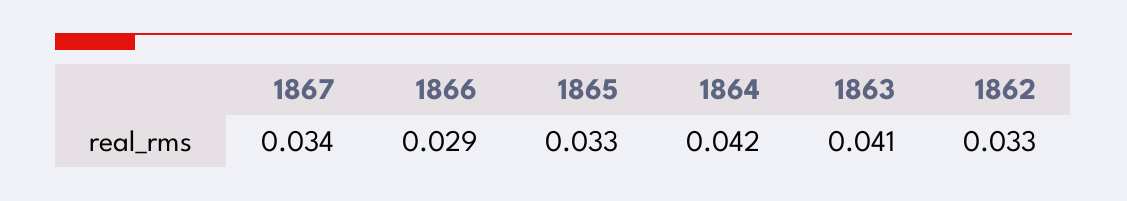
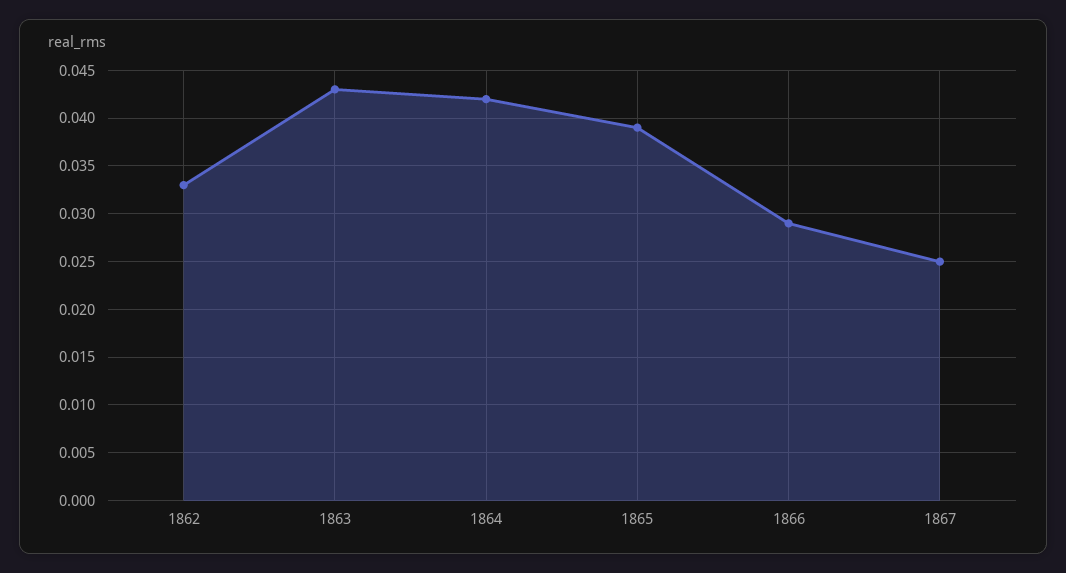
1867: 0.034 -> 0.025
1865: 0.033 -> 0.039
1863: 0.041 -> 0.043

